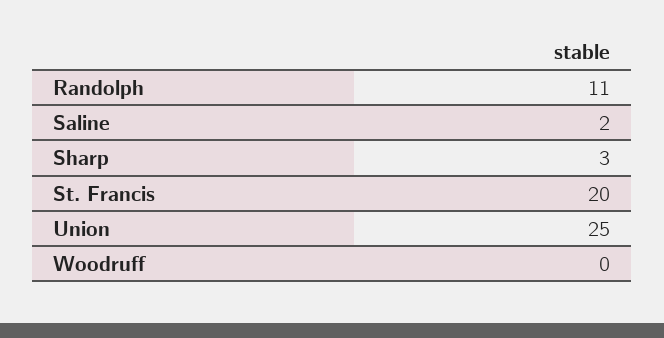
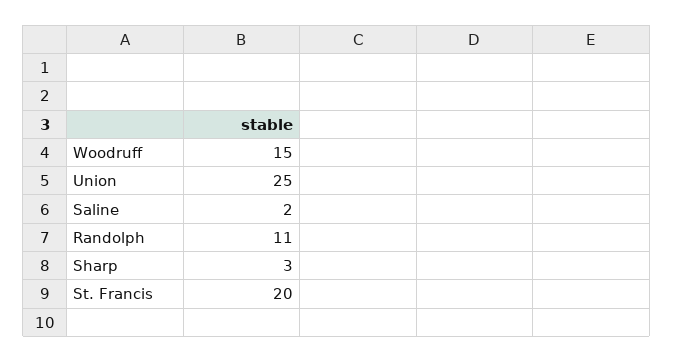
Woodruff: 0 -> 15

